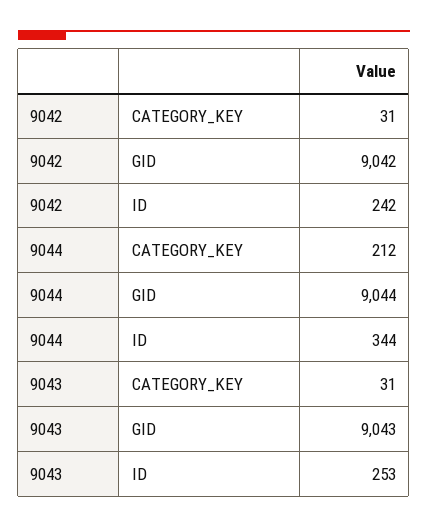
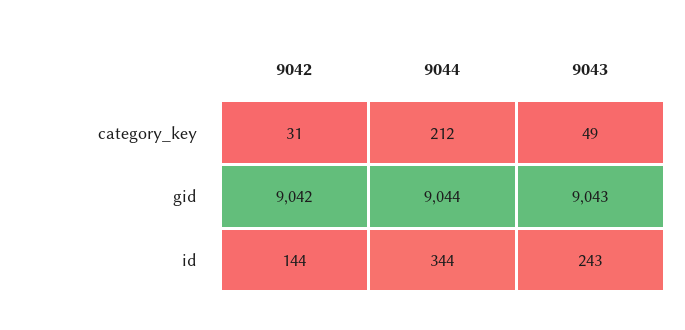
9042, ID: 242 -> 144
9043, CATEGORY_KEY: 31 -> 49
9043, ID: 253 -> 243

